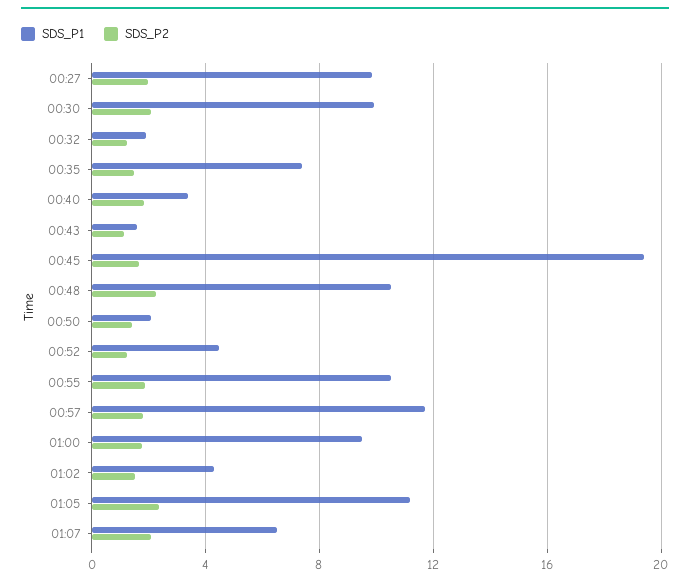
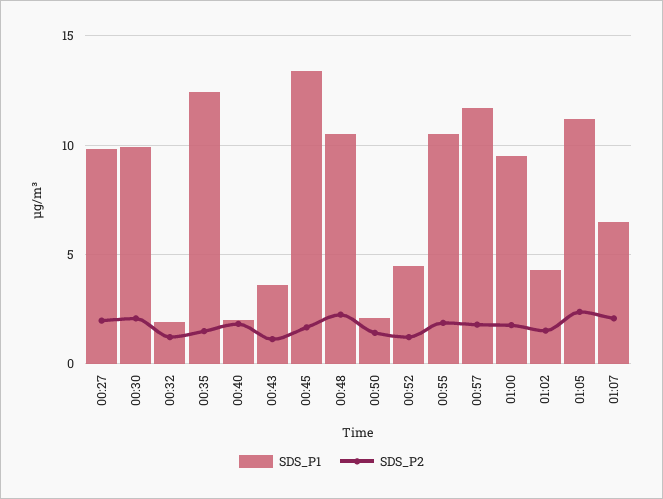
SDS_P1, 00:35: 7.5 -> 12.5
SDS_P1, 00:40: 3.5 -> 2
SDS_P1, 00:43: 1.5 -> 3.5
SDS_P1, 00:45: 19.5 -> 13.5

